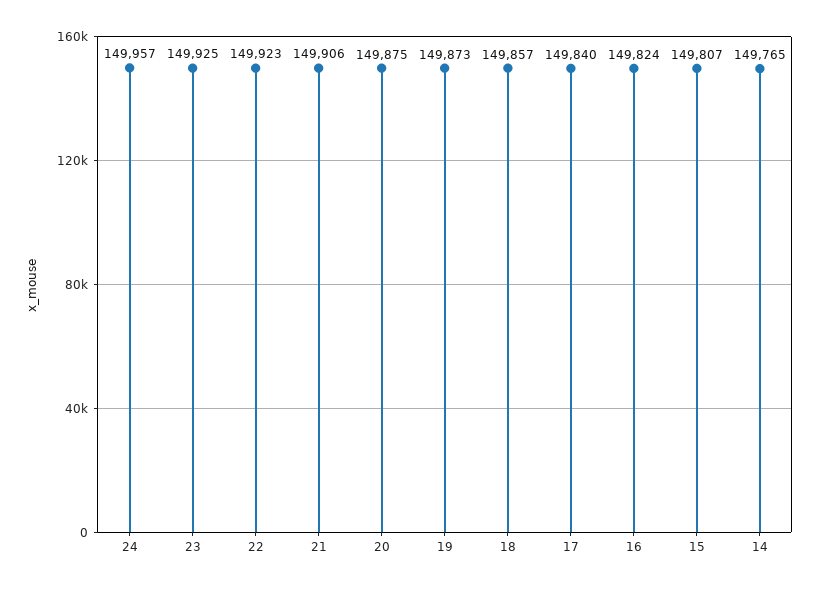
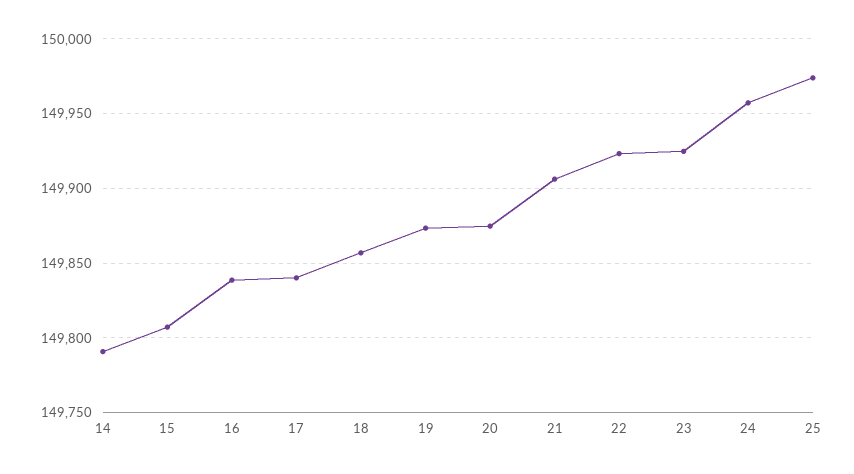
16: 149824 -> 149840
14: 149765 -> 149790
25: none -> 149975

